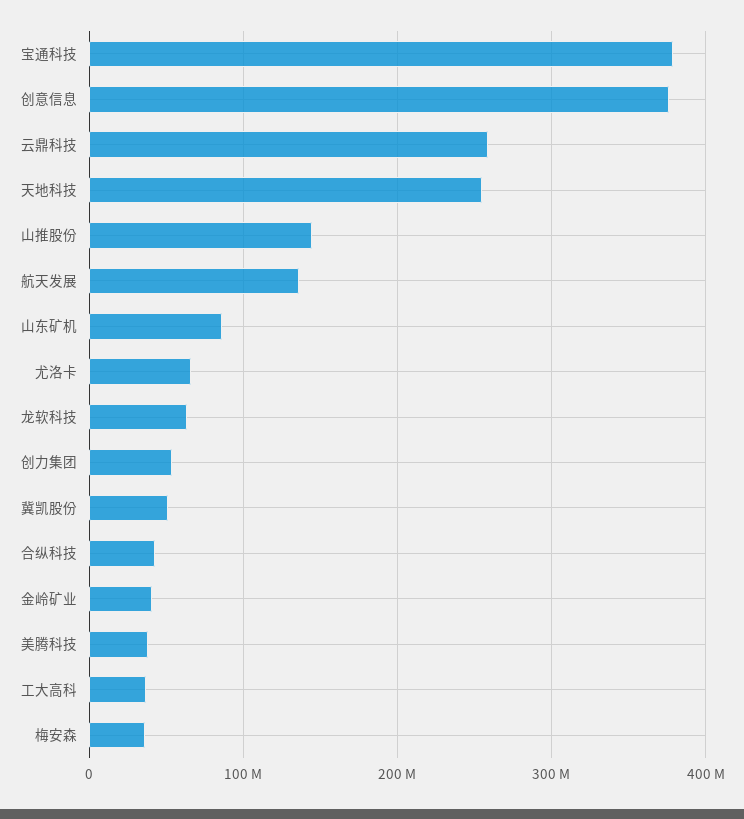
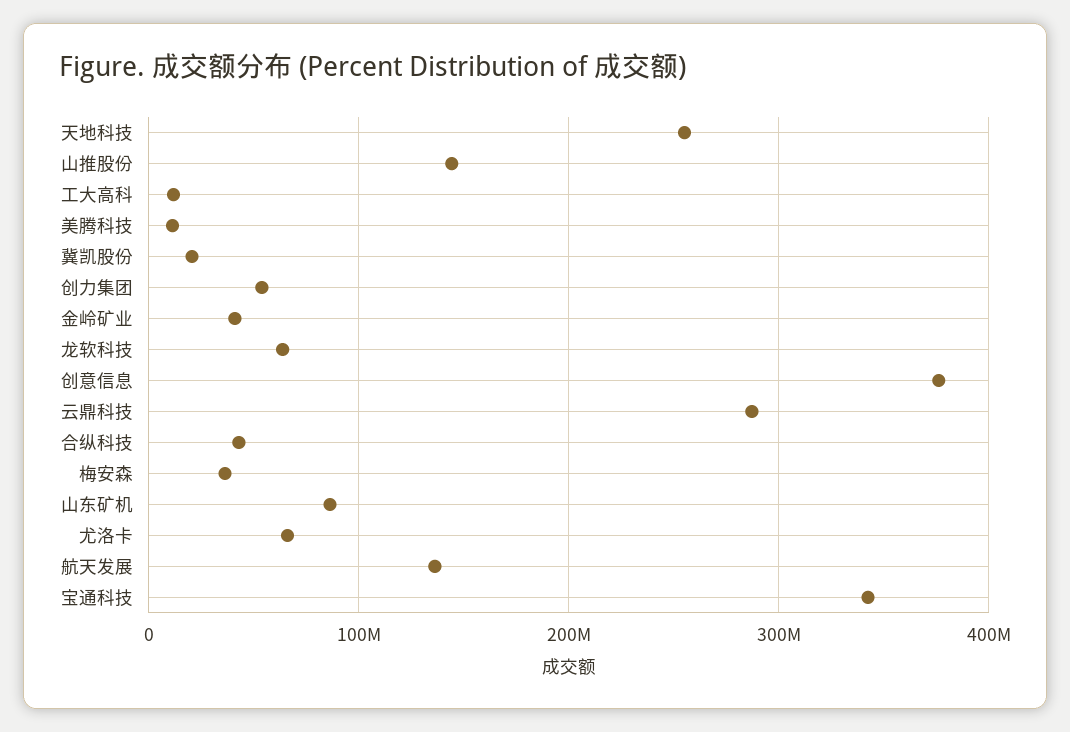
宝通科技: 380000000 -> 340000000
云鼎科技: 260000000 -> 290000000
冀凯股份: 50000000 -> 20000000
美腾科技: 40000000 -> 10000000
工大高科: 40000000 -> 10000000

